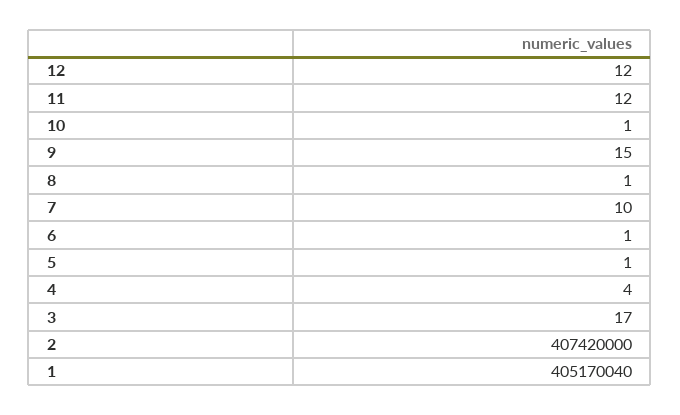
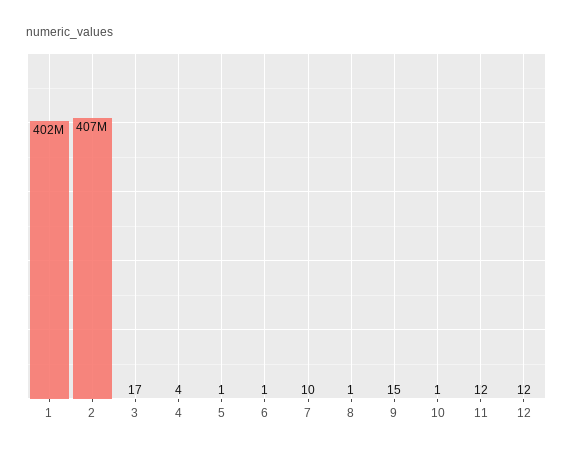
1: 405170040 -> 402000000

